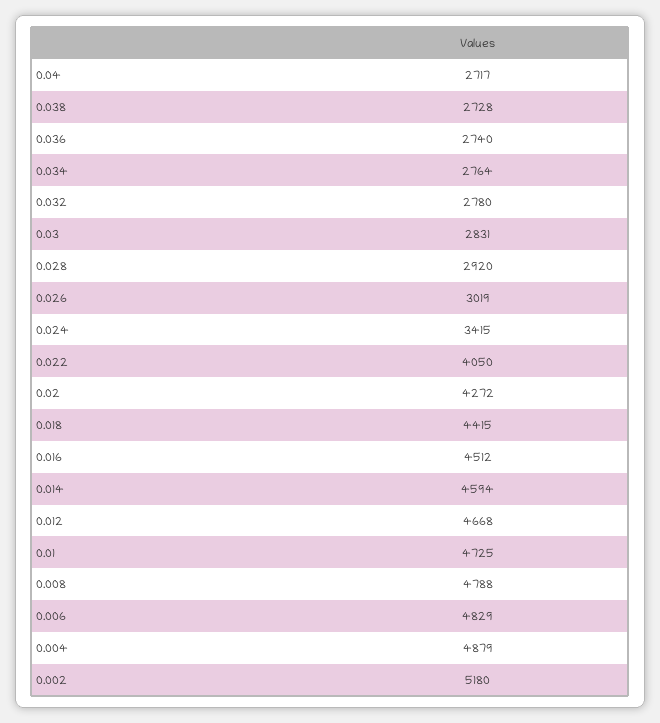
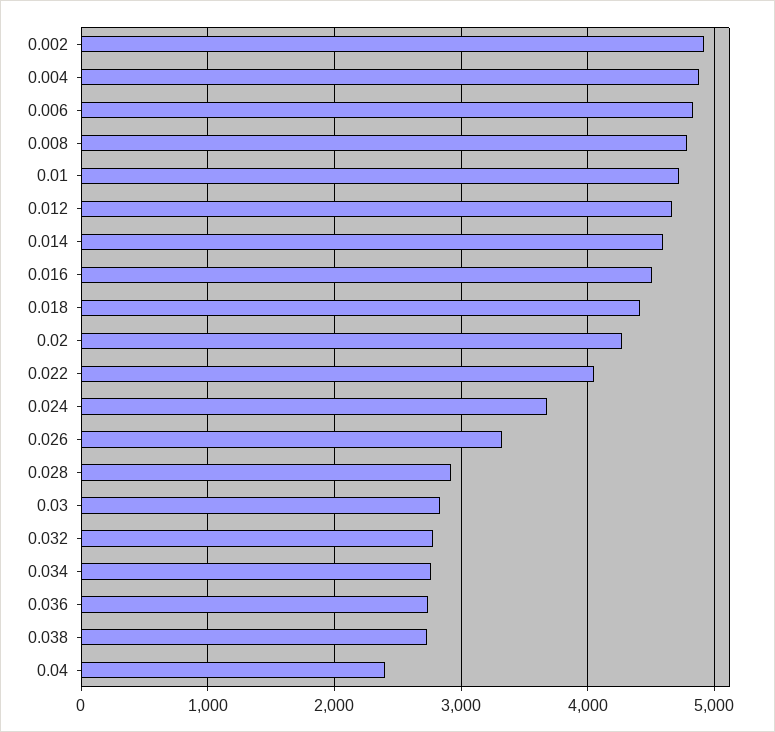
0.04: 2717 -> 2400
0.026: 3019 -> 3300
0.024: 3415 -> 3700
0.002: 5180 -> 4900

